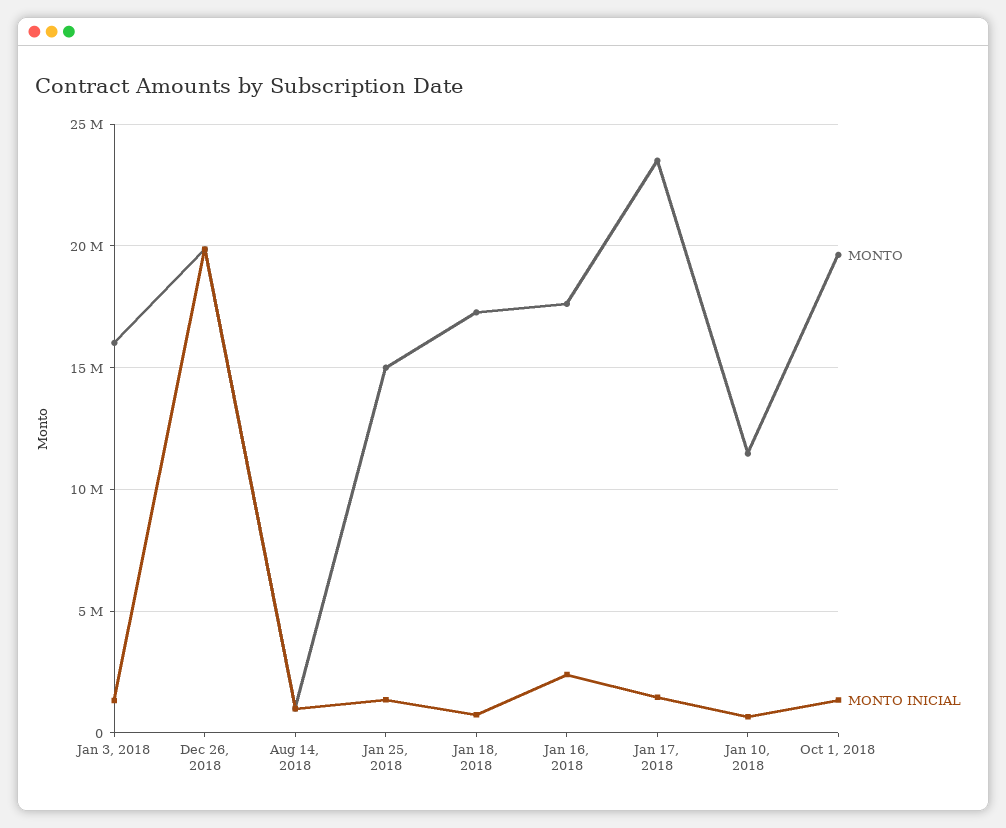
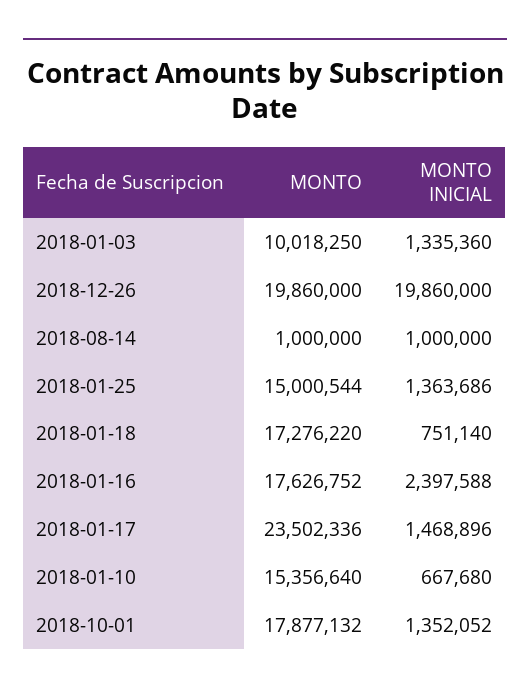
MONTO, Jan 3, 2018: 16000000 -> 10018250
MONTO, Jan 10, 2018: 11500000 -> 15356640
MONTO, Oct 1, 2018: 19500000 -> 17877132

